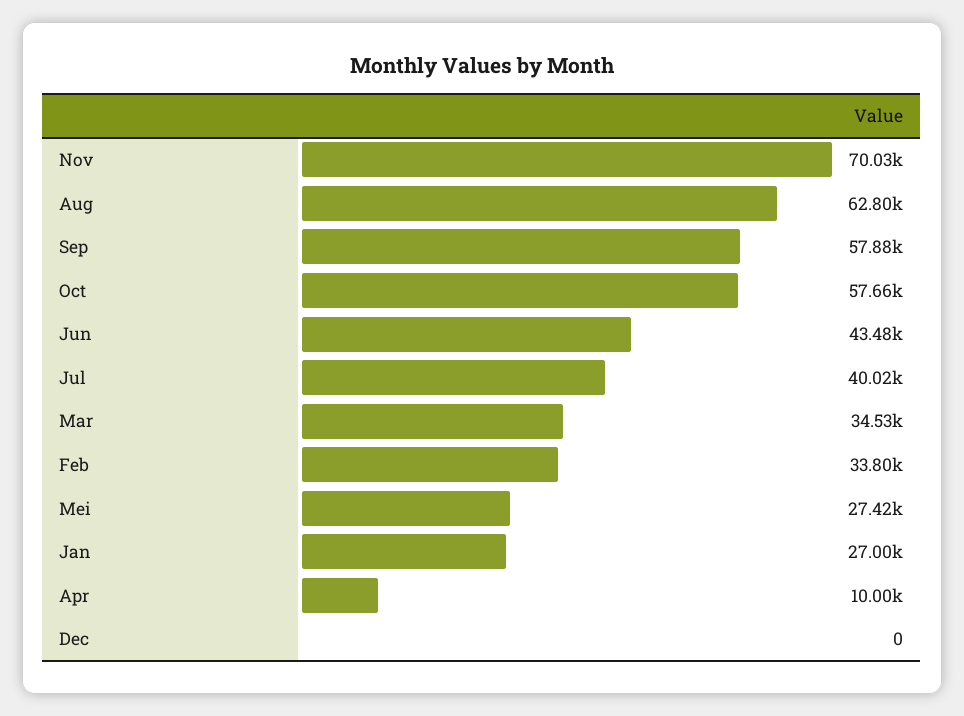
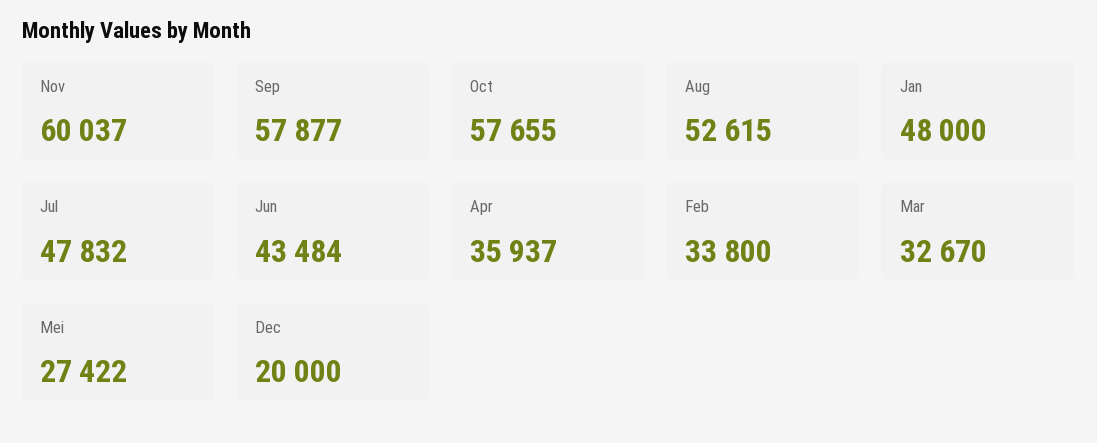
Nov: 70030 -> 60037
Aug: 62800 -> 52615
Jul: 40020 -> 47832
Mar: 34530 -> 32670
Jan: 27000 -> 48000
Apr: 10000 -> 35937
Dec: 0 -> 20000

